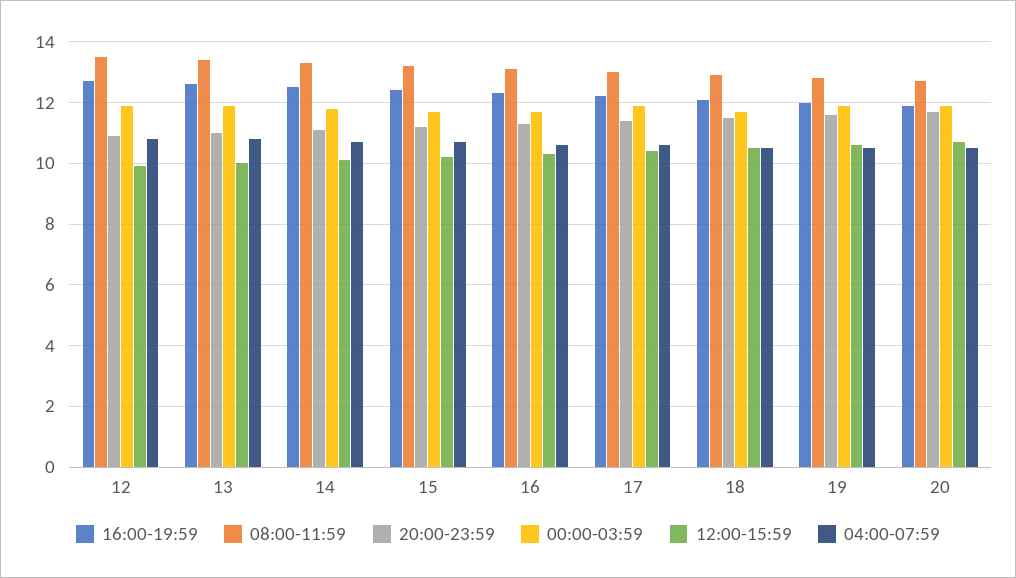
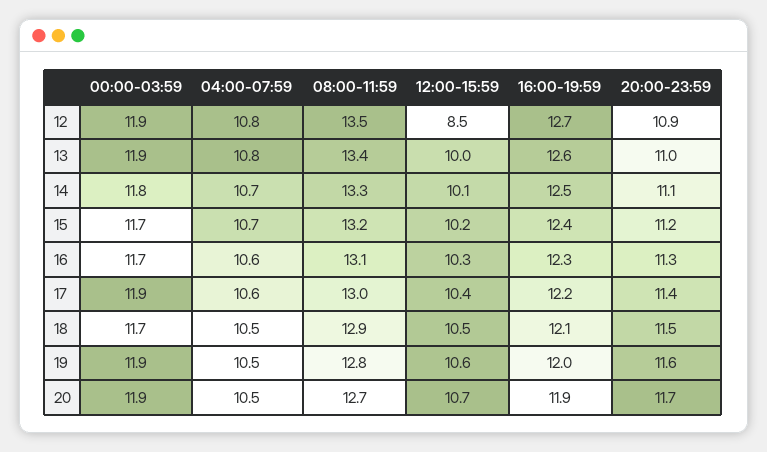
12:00-15:59, 12: 10 -> 8.5

